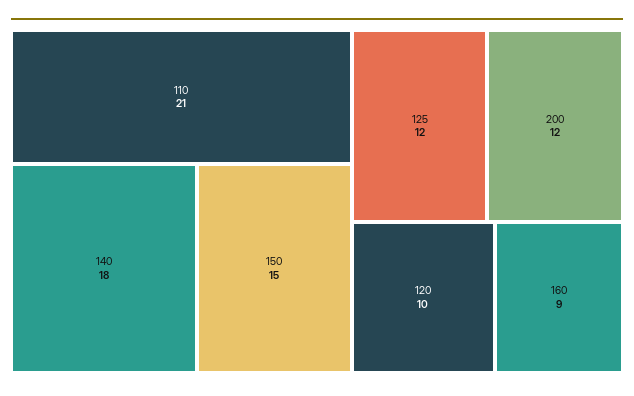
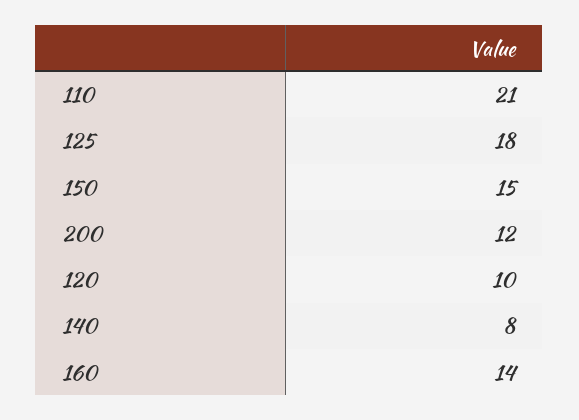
140: 18 -> 8
125: 12 -> 18
160: 9 -> 14

